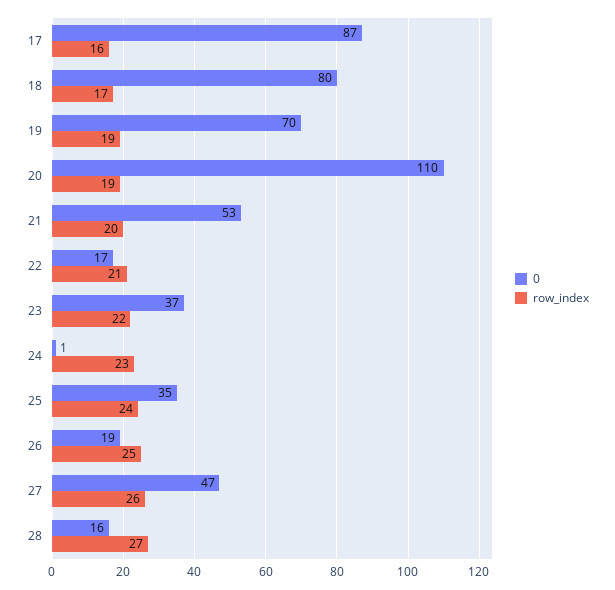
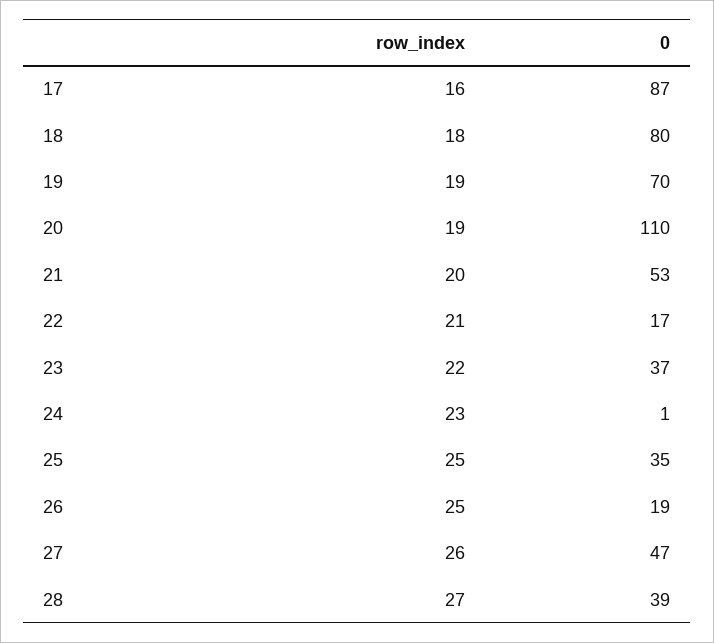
row_index, 18: 17 -> 18
row_index, 25: 24 -> 25
0, 28: 16 -> 39

